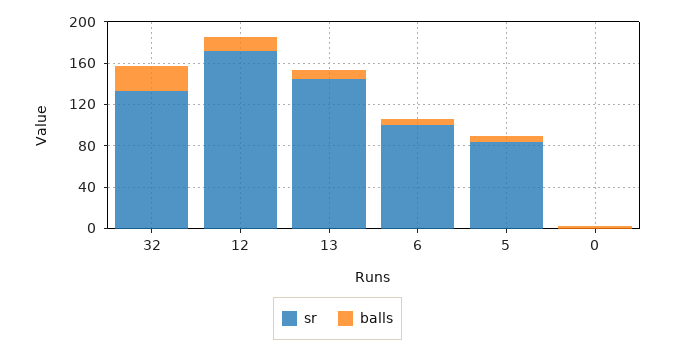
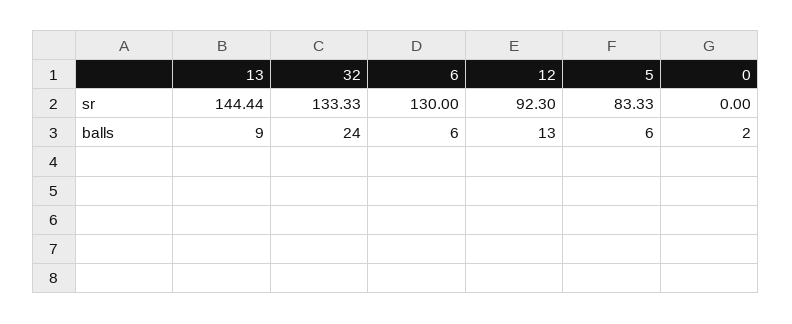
sr, 12: 170 -> 92.3
sr, 6: 100 -> 130

